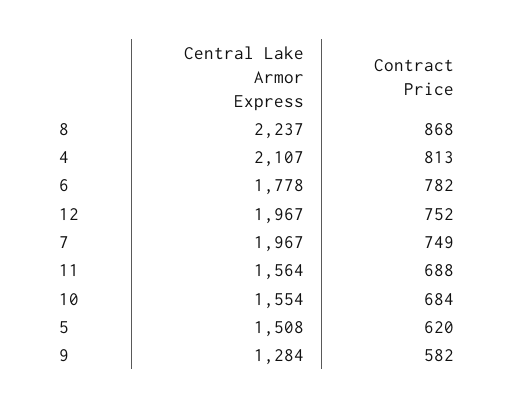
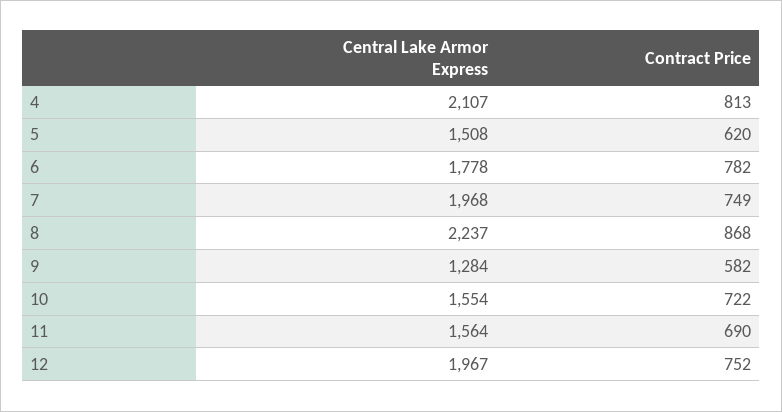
Central Lake Armor Express, 7: 1967 -> 1968
Contract Price, 11: 688 -> 690
Contract Price, 10: 684 -> 722

